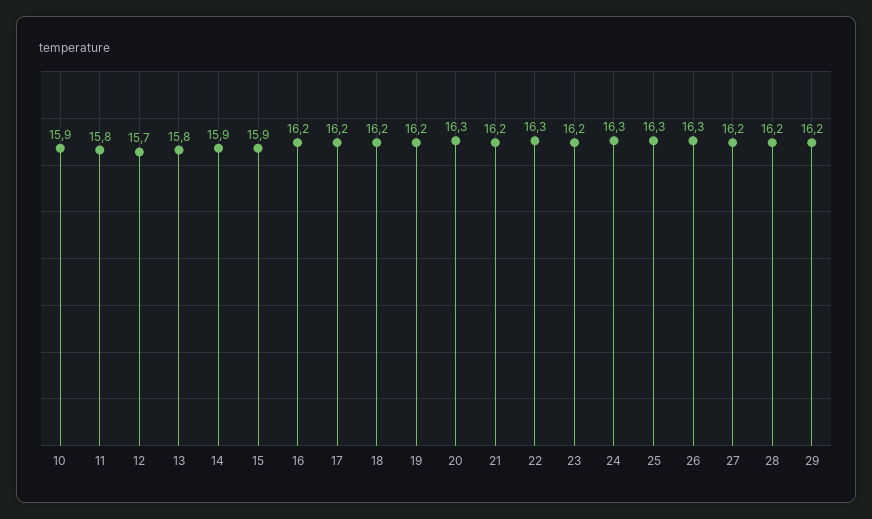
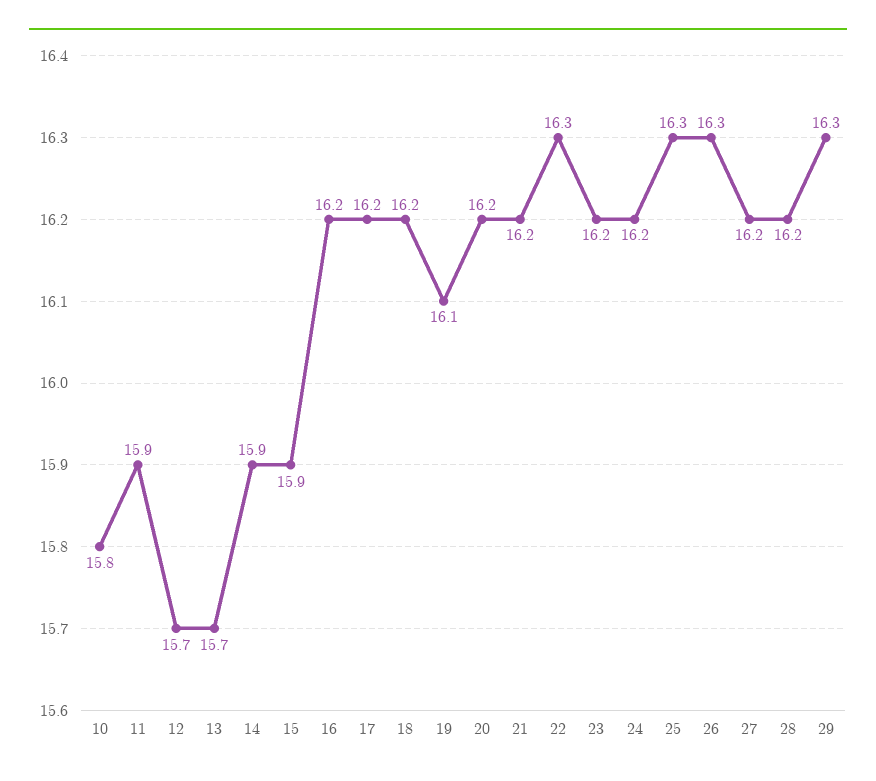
10: 15.9 -> 15.8
11: 15.8 -> 15.9
13: 15.8 -> 15.7
19: 16.2 -> 16.1
20: 16.3 -> 16.2
24: 16.3 -> 16.2
29: 16.2 -> 16.3

